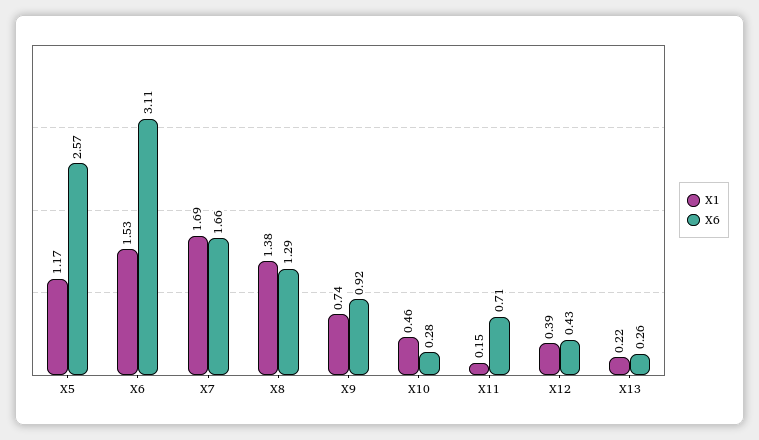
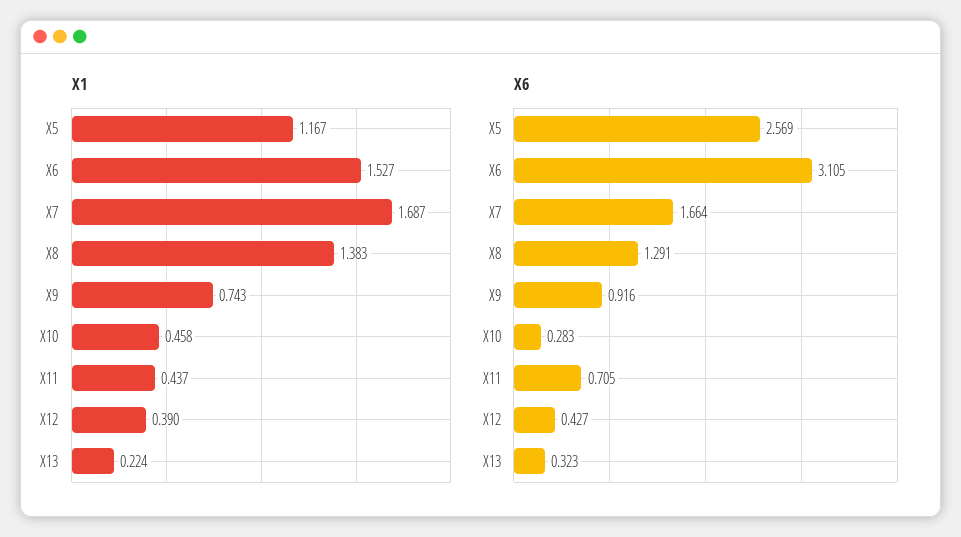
X1, X11: 0.15 -> 0.437
X6, X13: 0.26 -> 0.323

